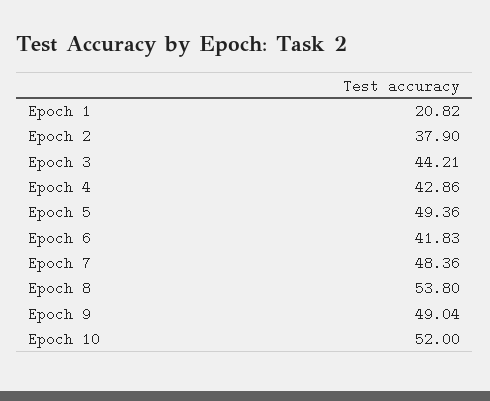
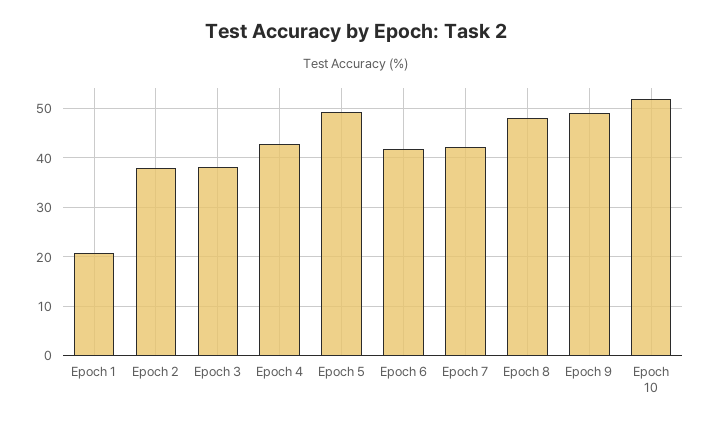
Epoch 3: 44.21 -> 38
Epoch 7: 48.36 -> 42
Epoch 8: 53.8 -> 48

